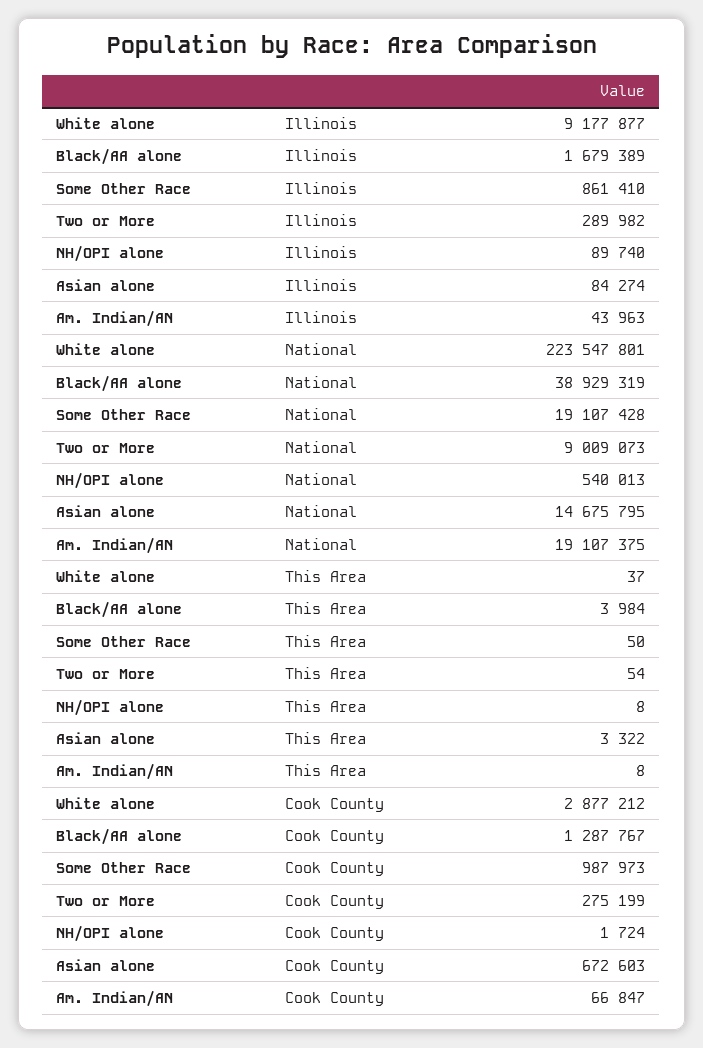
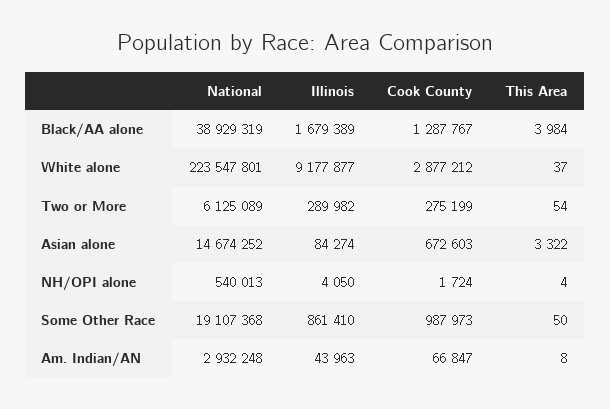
NH/OPI alone, Illinois: 89740 -> 4050
Some Other Race, National: 19107428 -> 19107368
Two or More, National: 9009073 -> 6125089
Asian alone, National: 14675795 -> 14674252
Am. Indian/AN, National: 19107375 -> 2932248
NH/OPI alone, This Area: 8 -> 4

